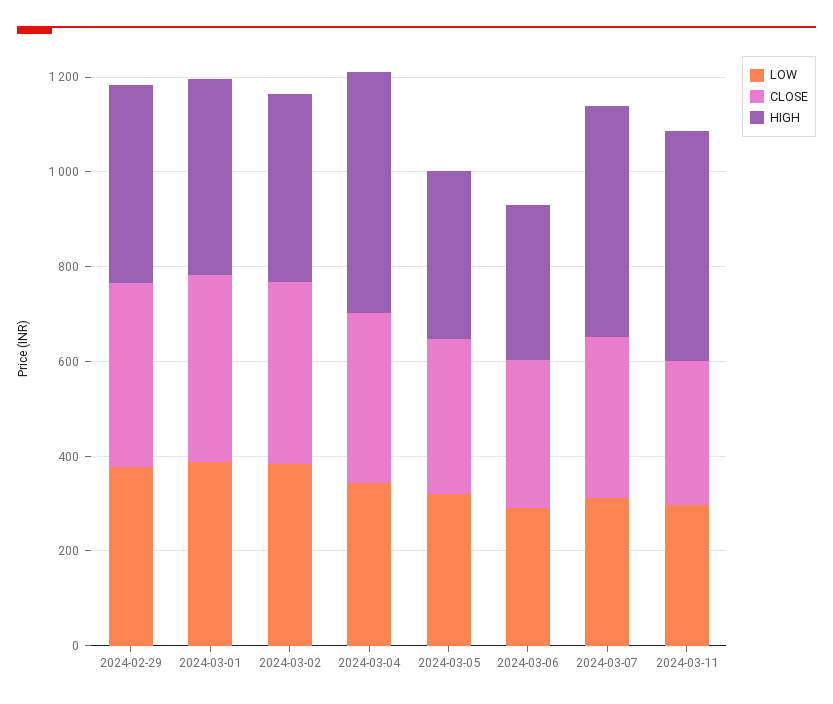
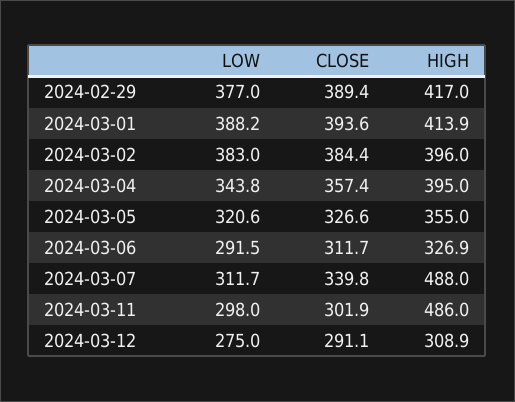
HIGH, 2024-03-04: 500 -> 395
LOW, 2024-03-12: none -> 275
CLOSE, 2024-03-12: none -> 291.1
HIGH, 2024-03-12: none -> 308.9

